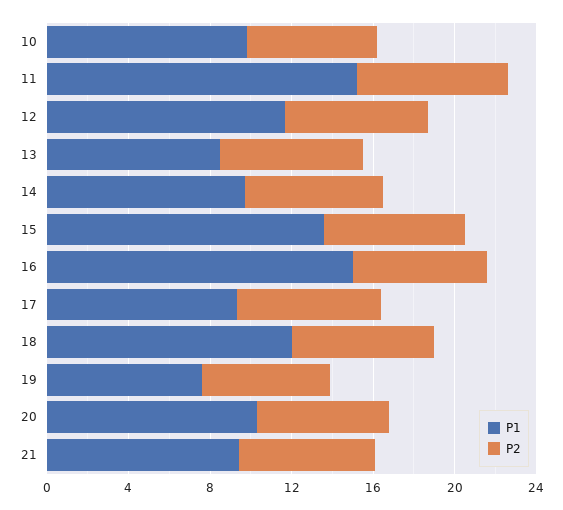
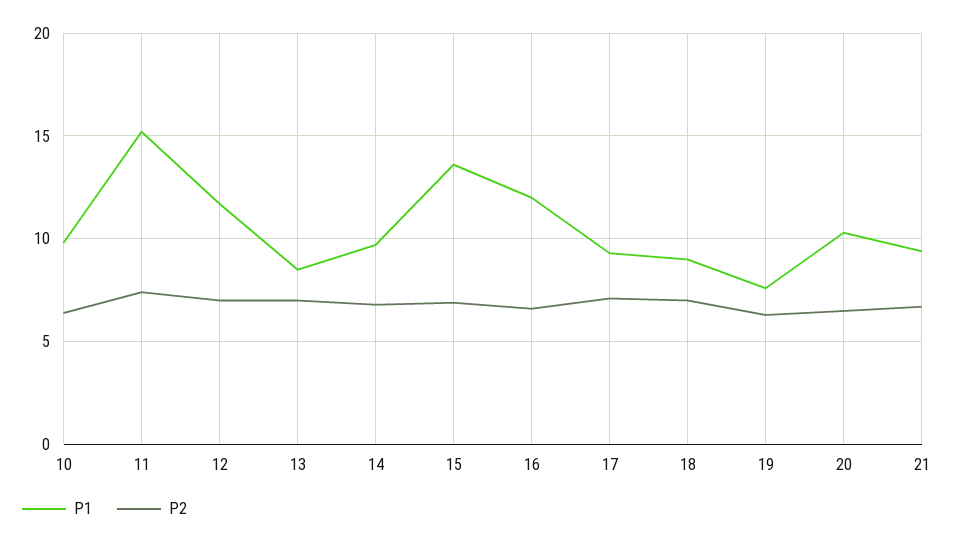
P1, 16: 15 -> 12
P1, 18: 12 -> 9

